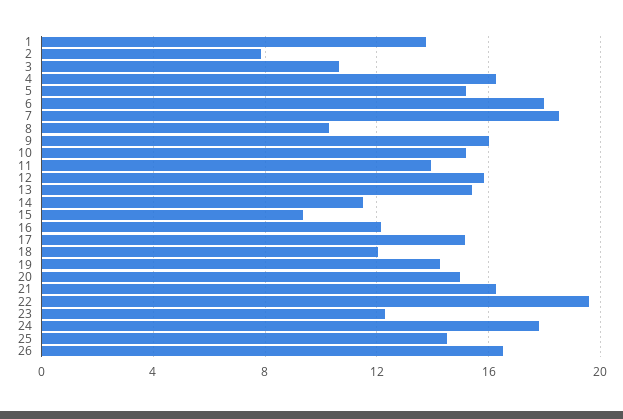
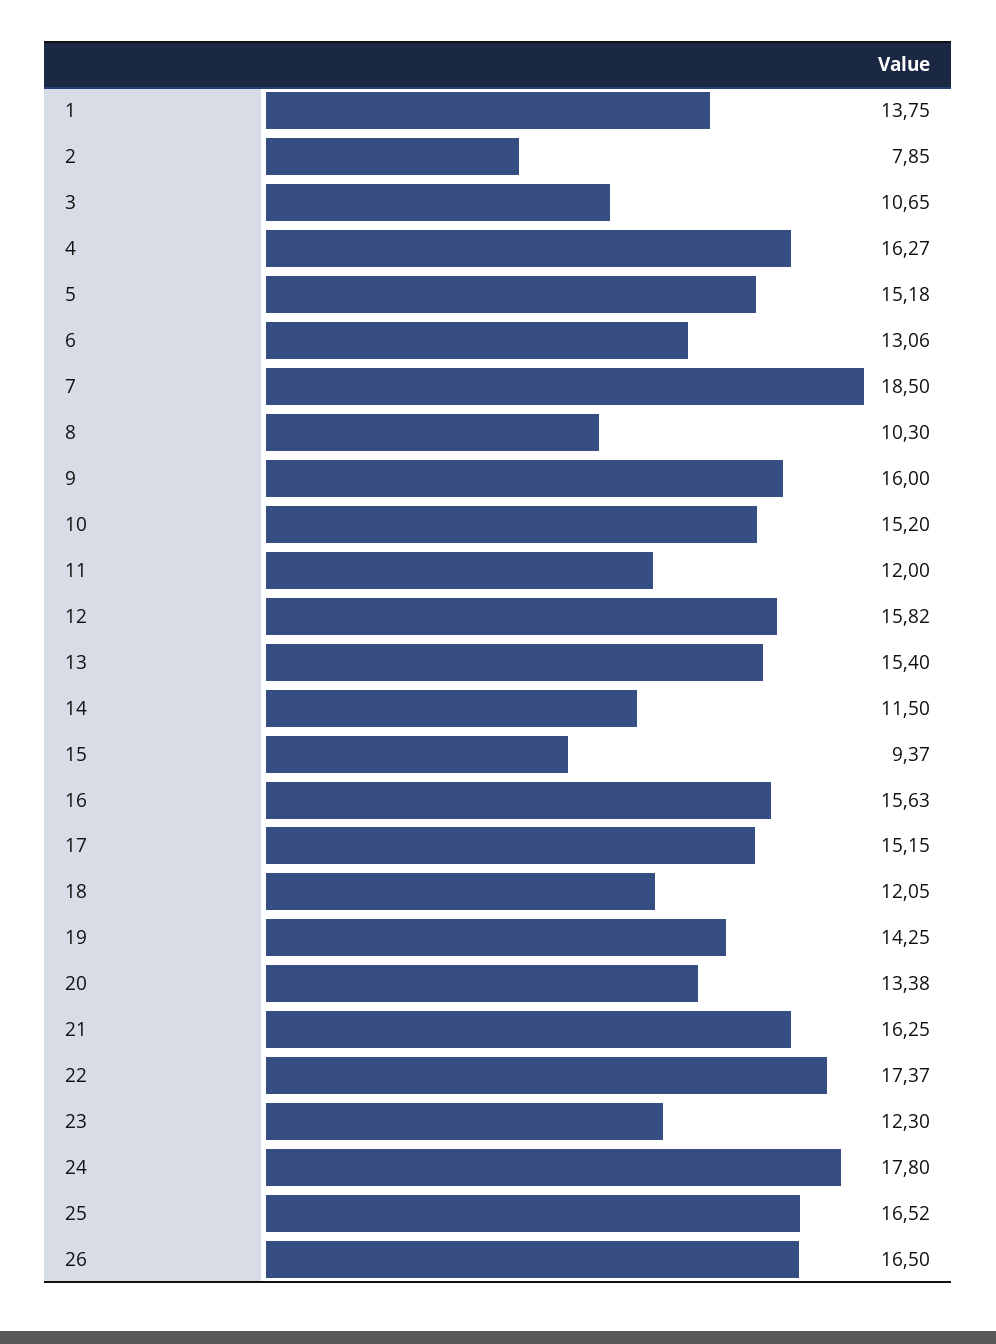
6: 18 -> 13.06
11: 14 -> 12
16: 12 -> 15.63
20: 15 -> 13.38
22: 19.5 -> 17.37
25: 14.5 -> 16.52

